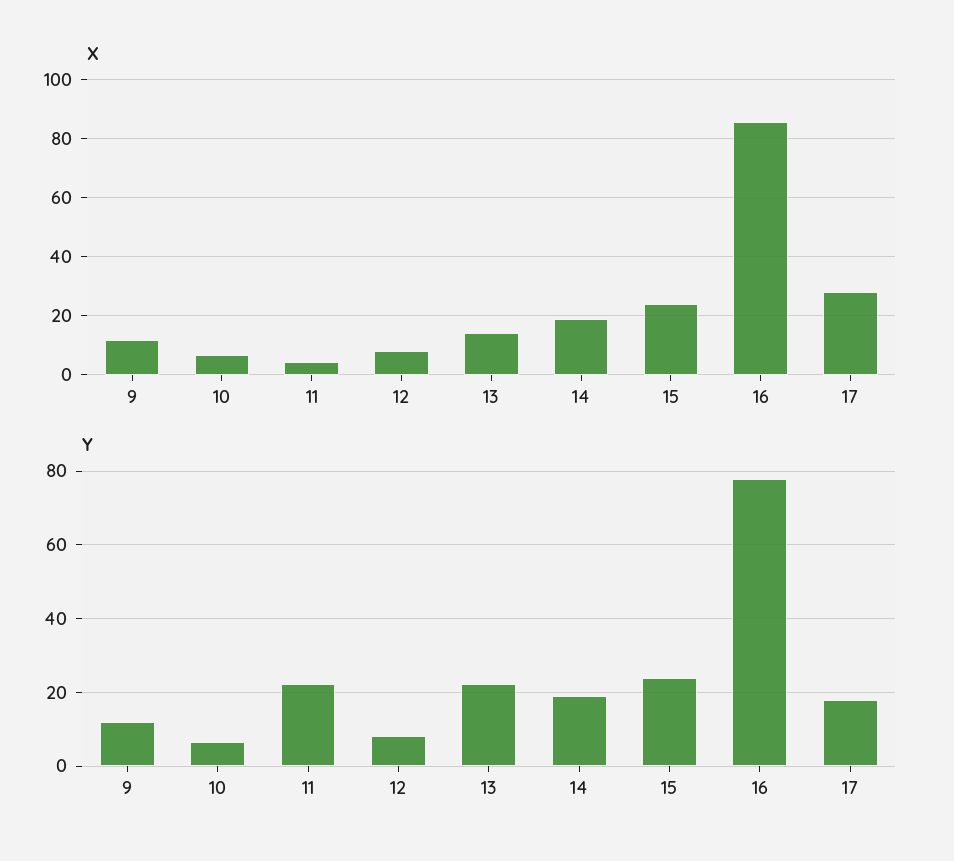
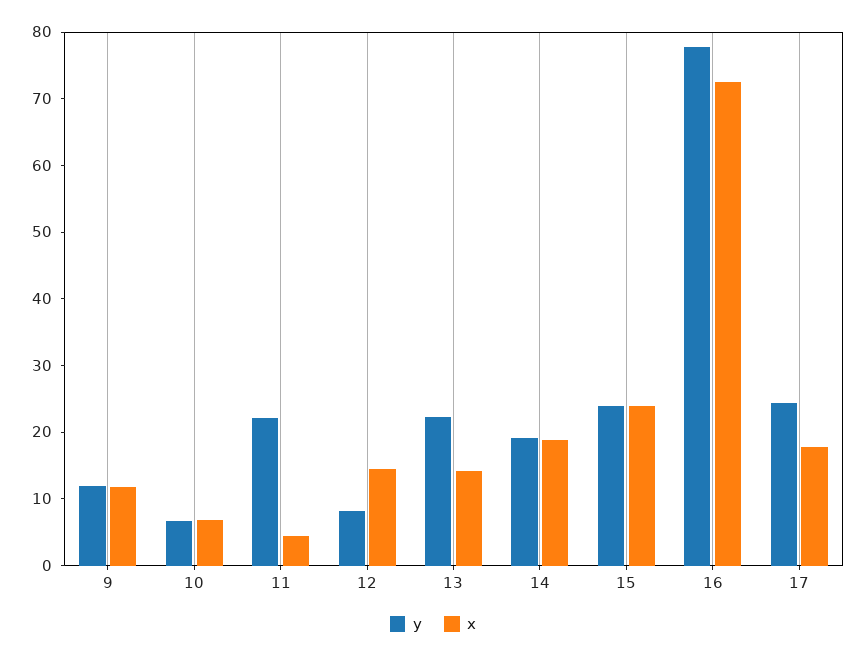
X, 12: 7.5 -> 14
X, 16: 85 -> 72
X, 17: 27.5 -> 18
Y, 17: 18 -> 24

